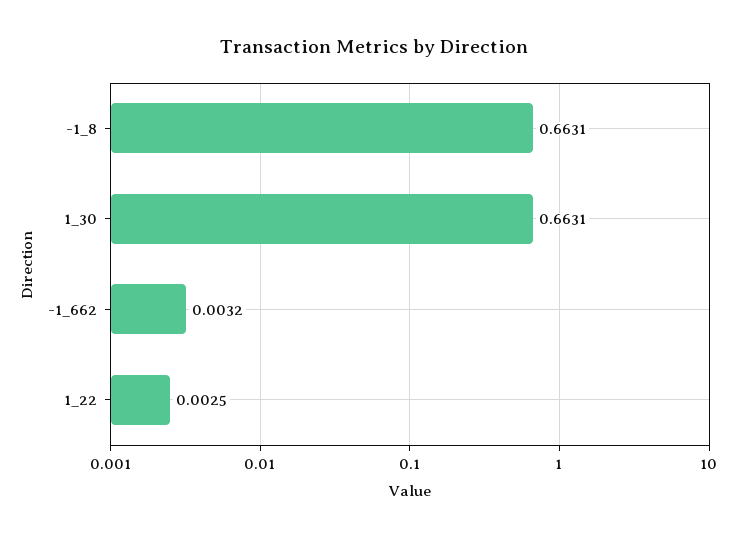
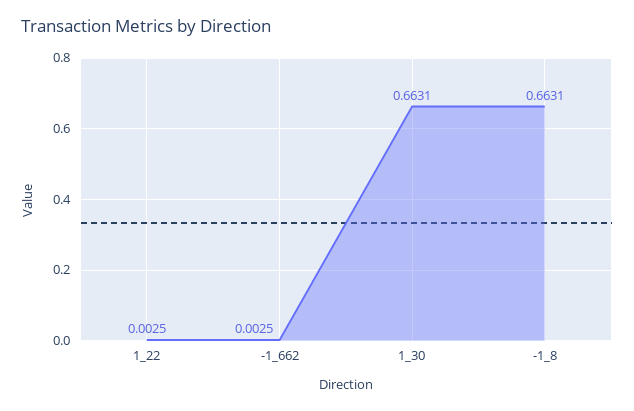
-1_662: 0.0032 -> 0.0025

